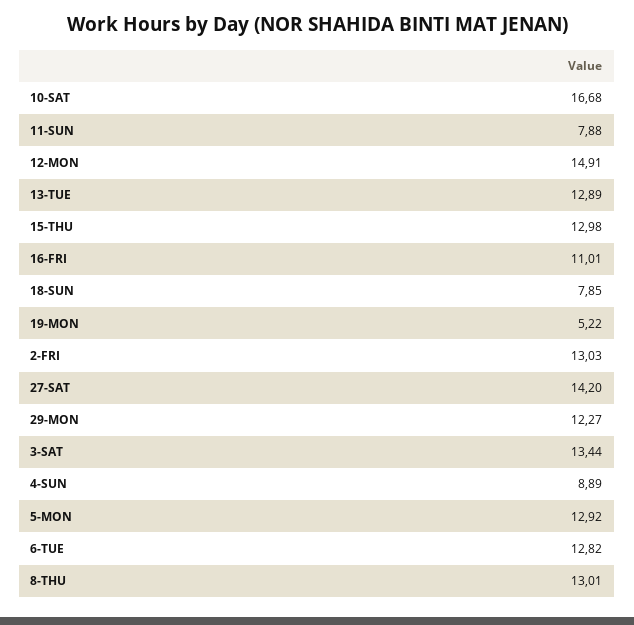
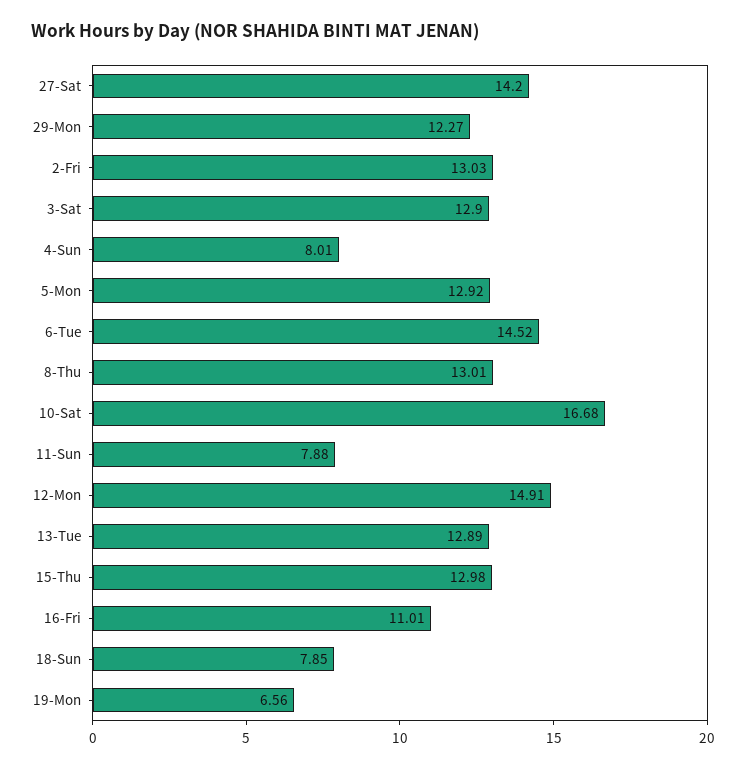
19-MON: 5.22 -> 6.56
3-SAT: 13.44 -> 12.9
4-SUN: 8.89 -> 8.01
6-TUE: 12.82 -> 14.52

